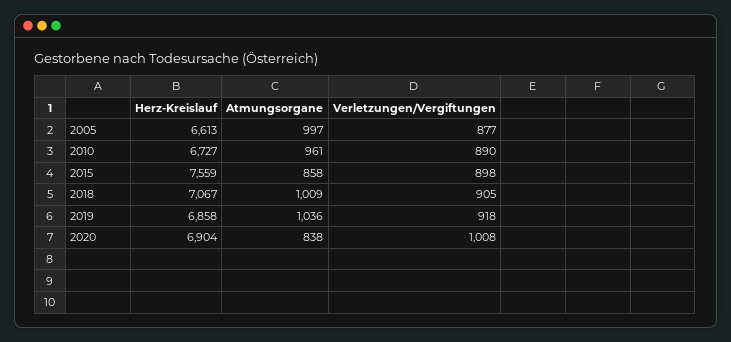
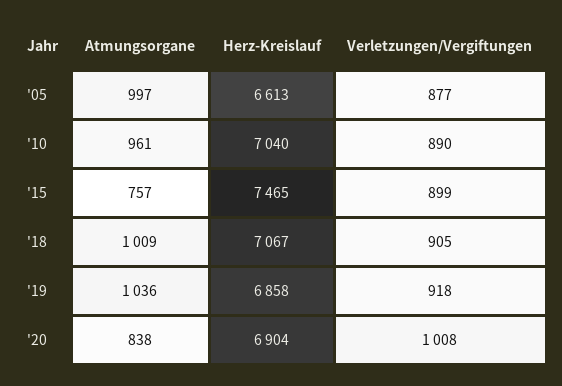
Herz-Kreislauf, 2010: 6727 -> 7040
Herz-Kreislauf, 2015: 7559 -> 7465
Atmungsorgane, 2015: 858 -> 757
Verletzungen/Vergiftungen, 2015: 898 -> 899

